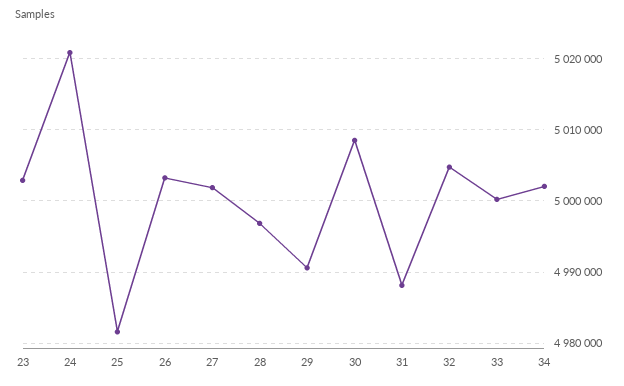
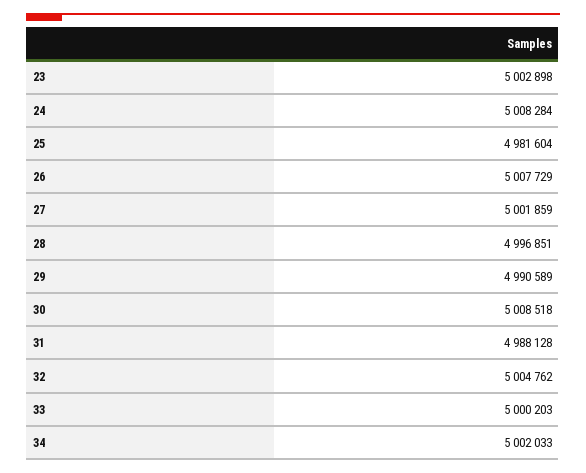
24: 5021000 -> 5008284
26: 5003000 -> 5007729

